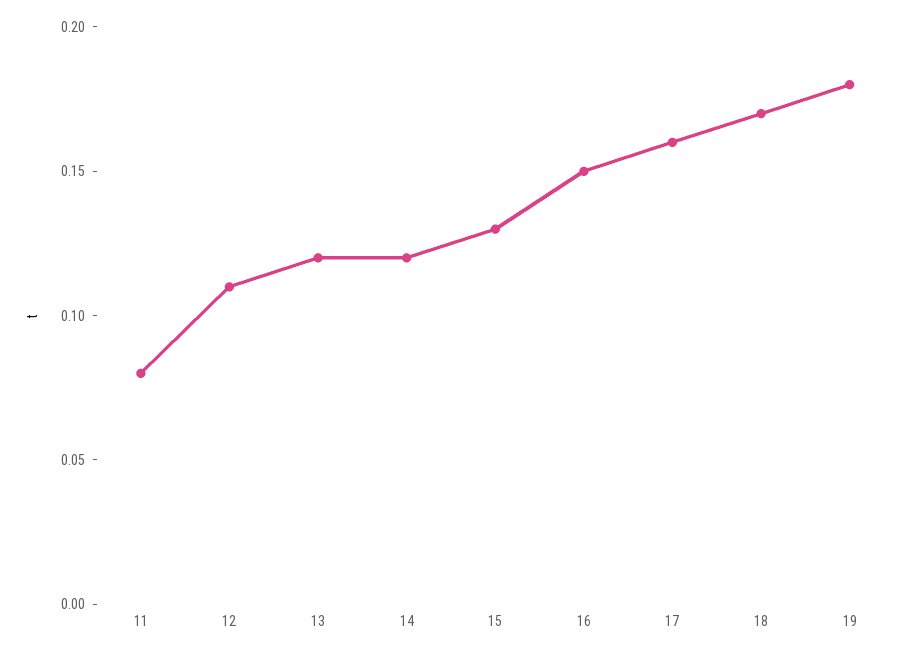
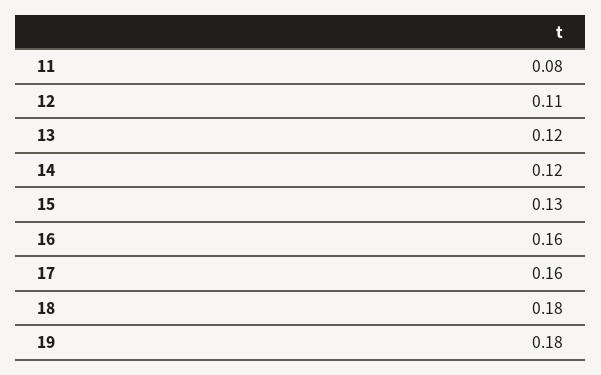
16: 0.15 -> 0.16
18: 0.17 -> 0.18

